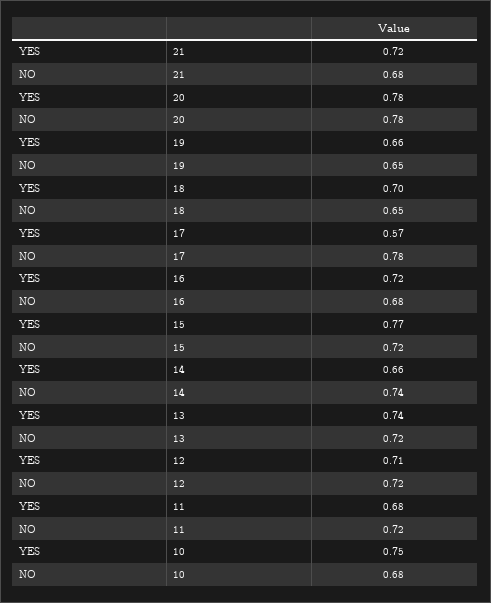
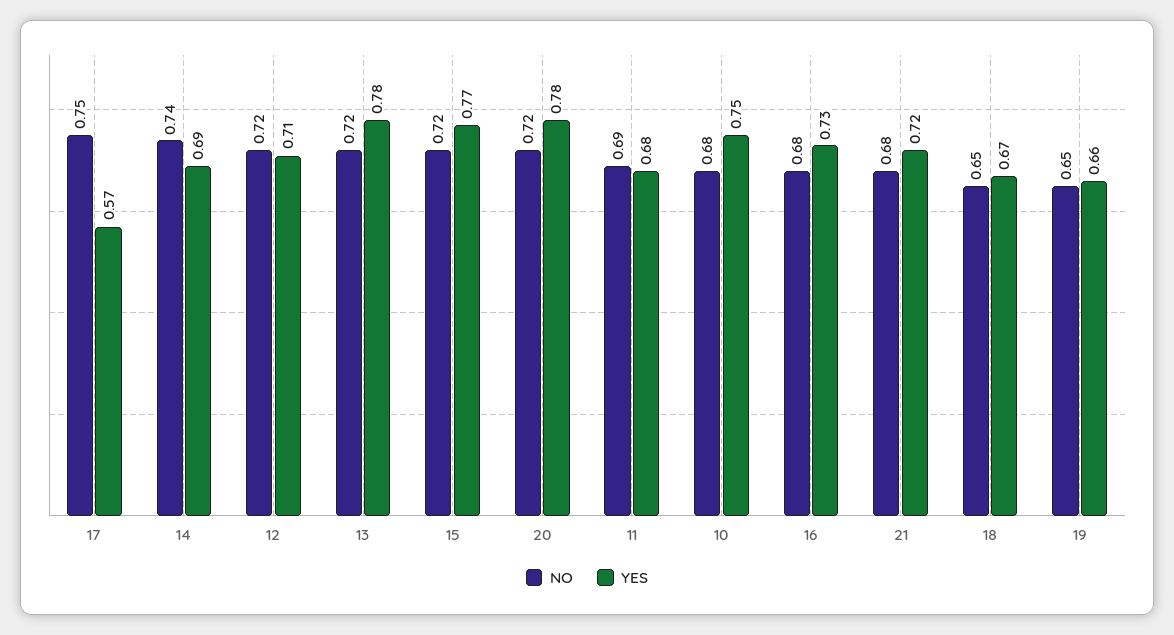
NO, 20: 0.78 -> 0.72
YES, 18: 0.7 -> 0.67
NO, 17: 0.78 -> 0.75
YES, 16: 0.72 -> 0.73
YES, 14: 0.66 -> 0.69
YES, 13: 0.74 -> 0.78
NO, 11: 0.72 -> 0.69

